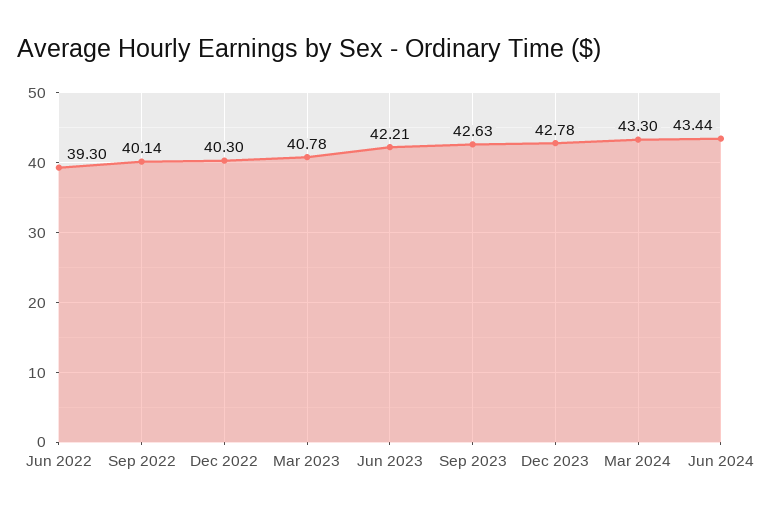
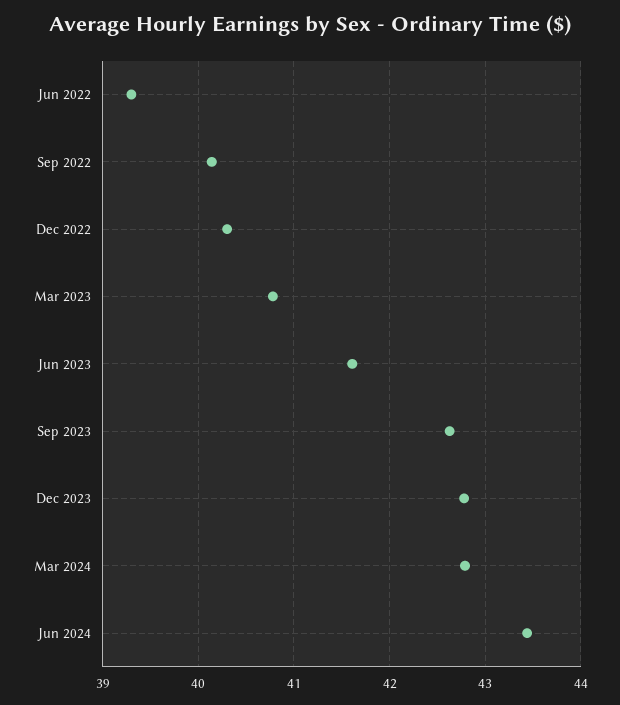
Jun 2023: 42.21 -> 41.6
Mar 2024: 43.3 -> 42.8

